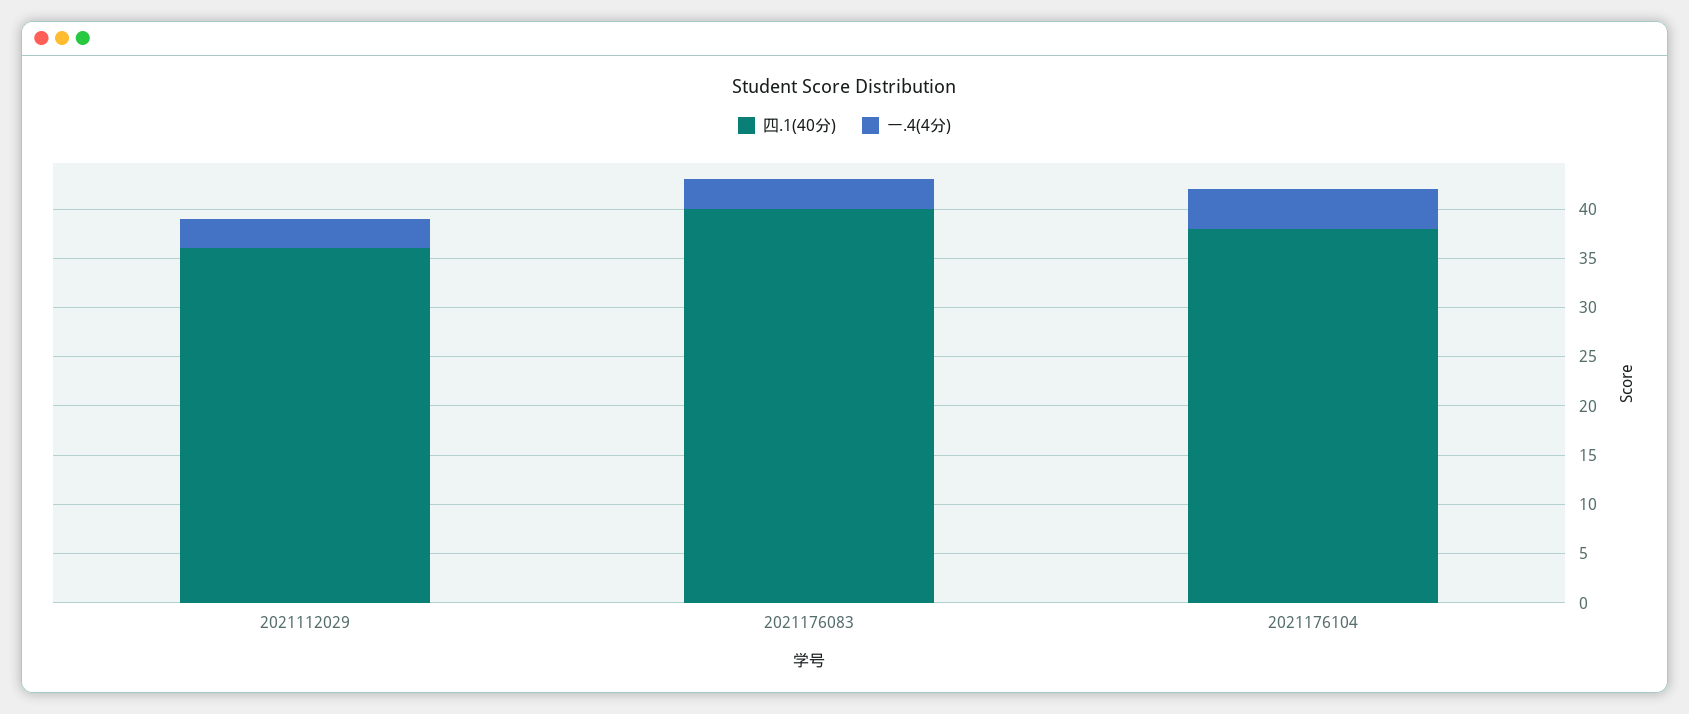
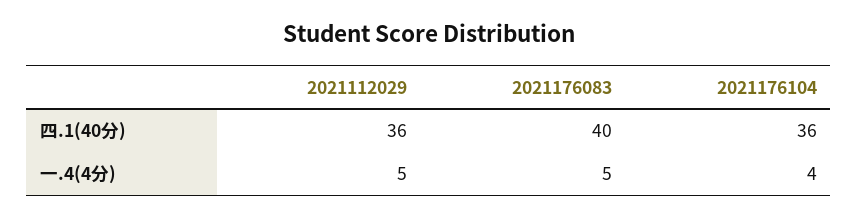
一.4(4分), 2021112029: 3 -> 5
一.4(4分), 2021176083: 3 -> 5
四.1(40分), 2021176104: 38 -> 36

